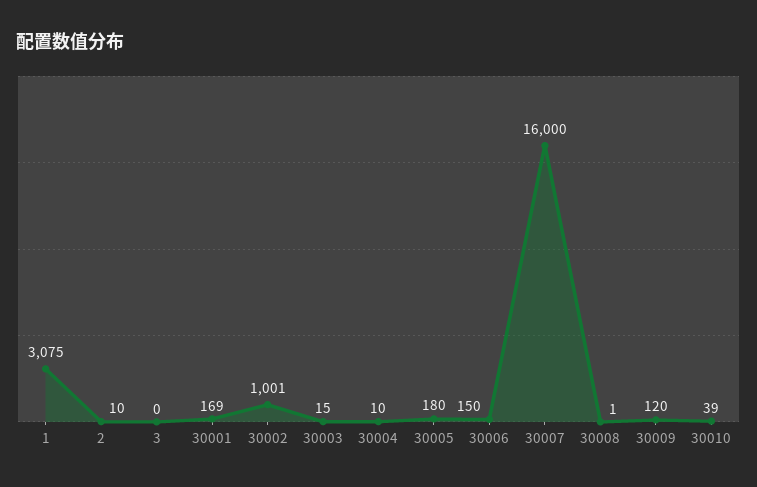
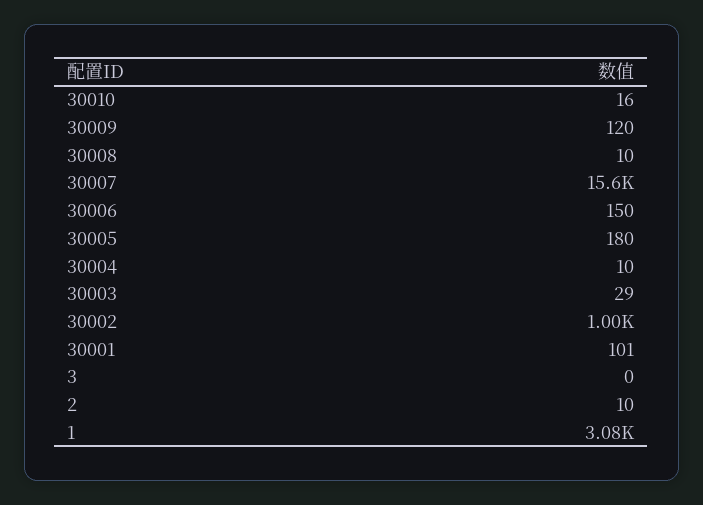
30001: 169 -> 101
30003: 15 -> 29
30007: 16000 -> 15600
30008: 1 -> 10
30010: 39 -> 16

